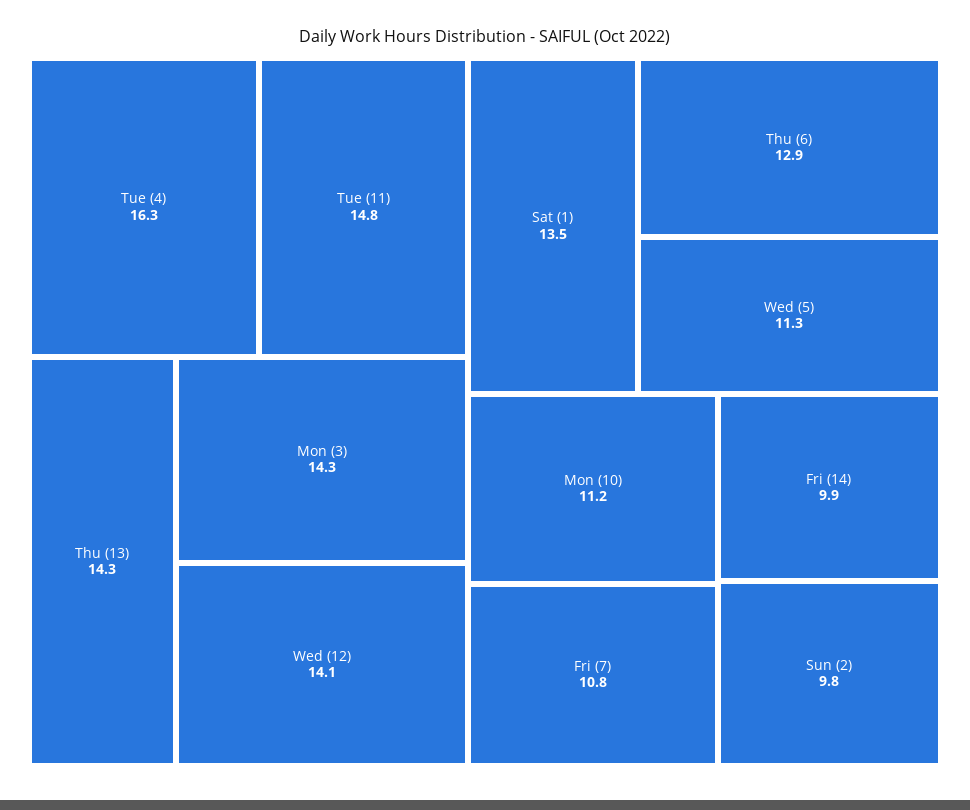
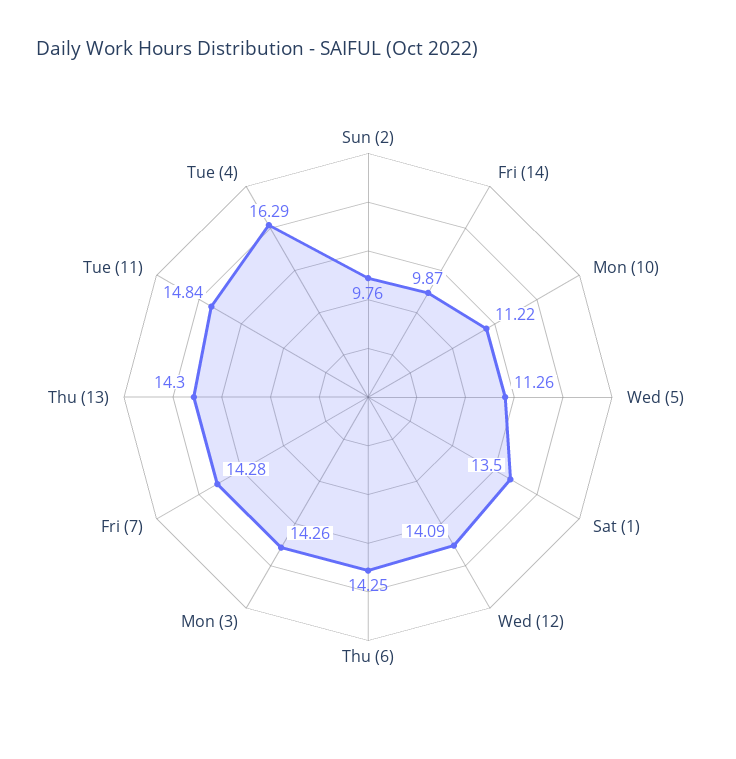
Thu (6): 12.9 -> 14.25
Fri (7): 10.8 -> 14.28

